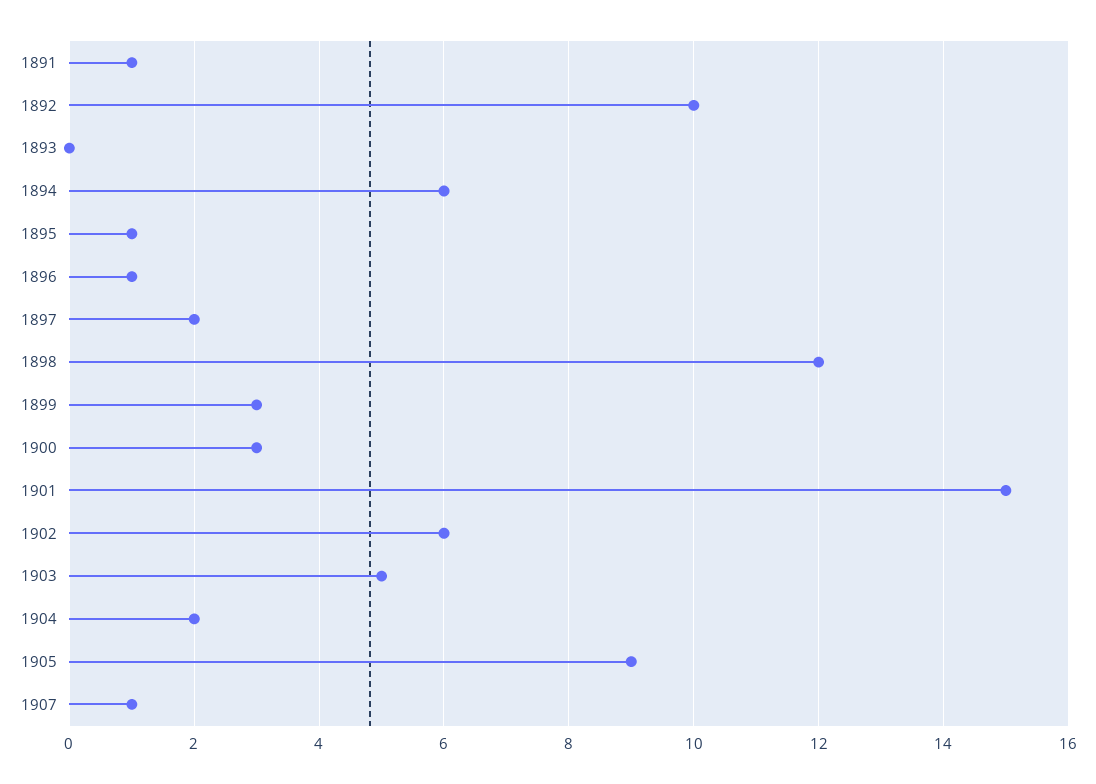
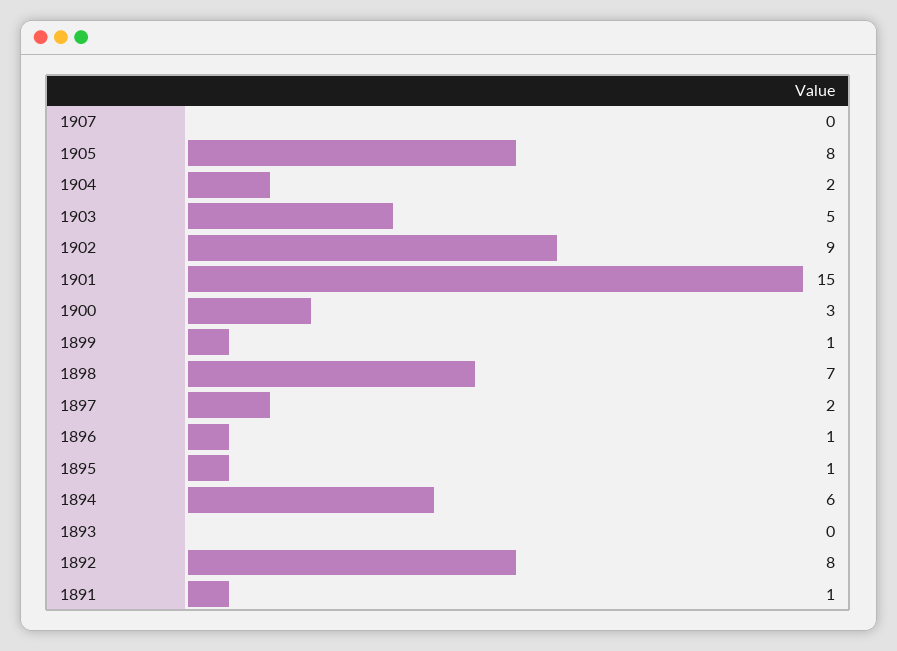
1892: 10 -> 8
1898: 12 -> 7
1899: 3 -> 1
1902: 6 -> 9
1905: 9 -> 8
1907: 1 -> 0

